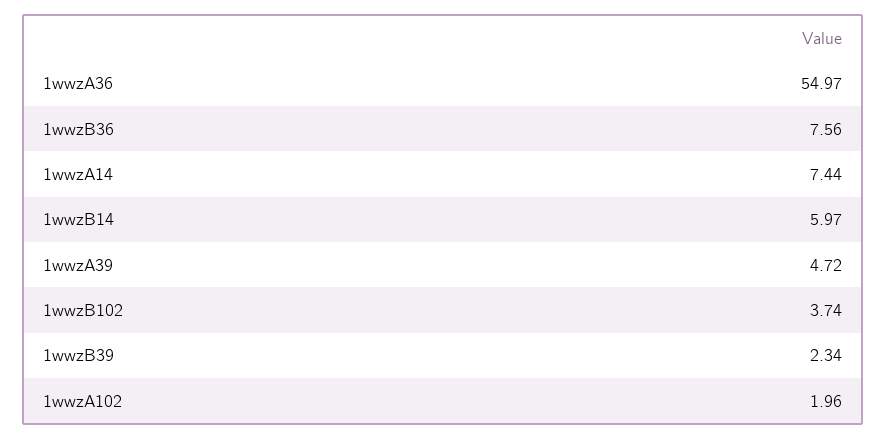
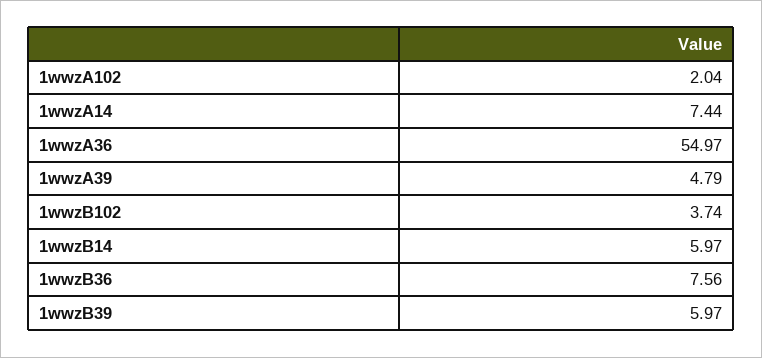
1wwzA39: 4.72 -> 4.79
1wwzB39: 2.34 -> 5.97
1wwzA102: 1.96 -> 2.04

